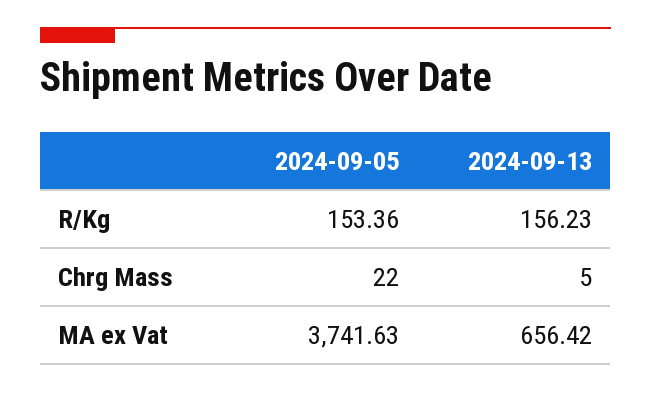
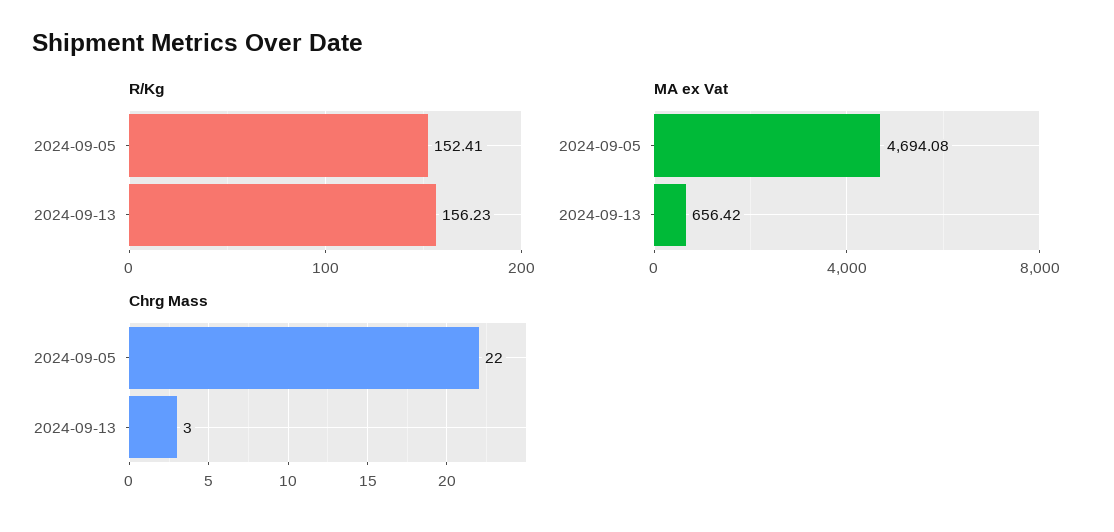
R/Kg, 2024-09-05: 153.36 -> 152.41
Chrg Mass, 2024-09-13: 5 -> 3
MA ex Vat, 2024-09-05: 3741.63 -> 4694.08

